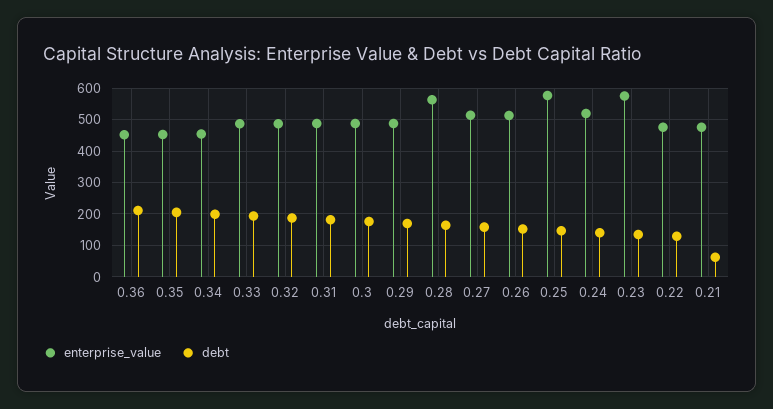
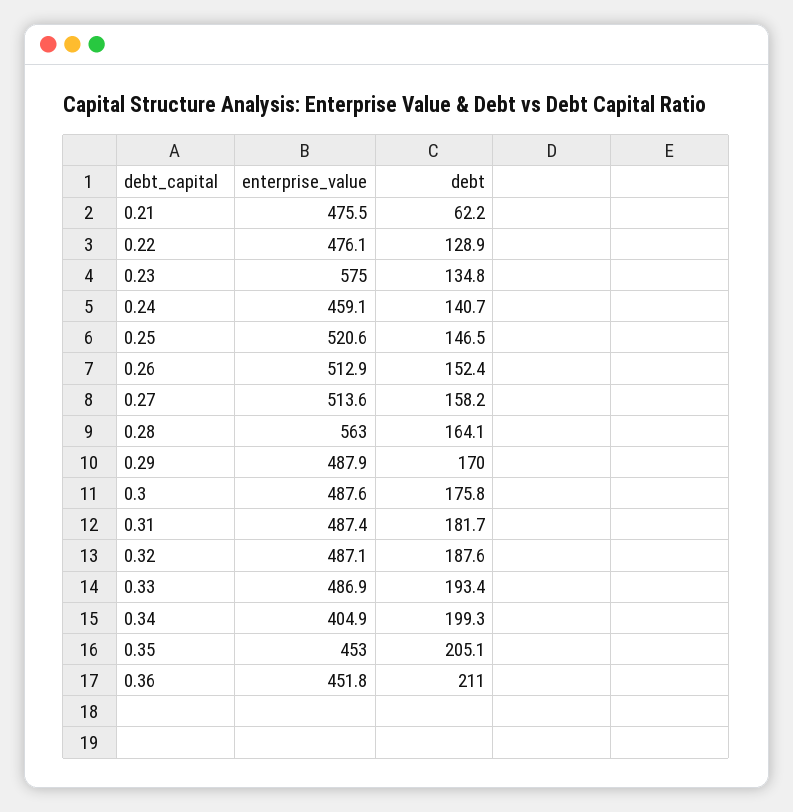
enterprise_value, 0.34: 460 -> 404.9
enterprise_value, 0.25: 580 -> 520.6
enterprise_value, 0.24: 520 -> 459.1

